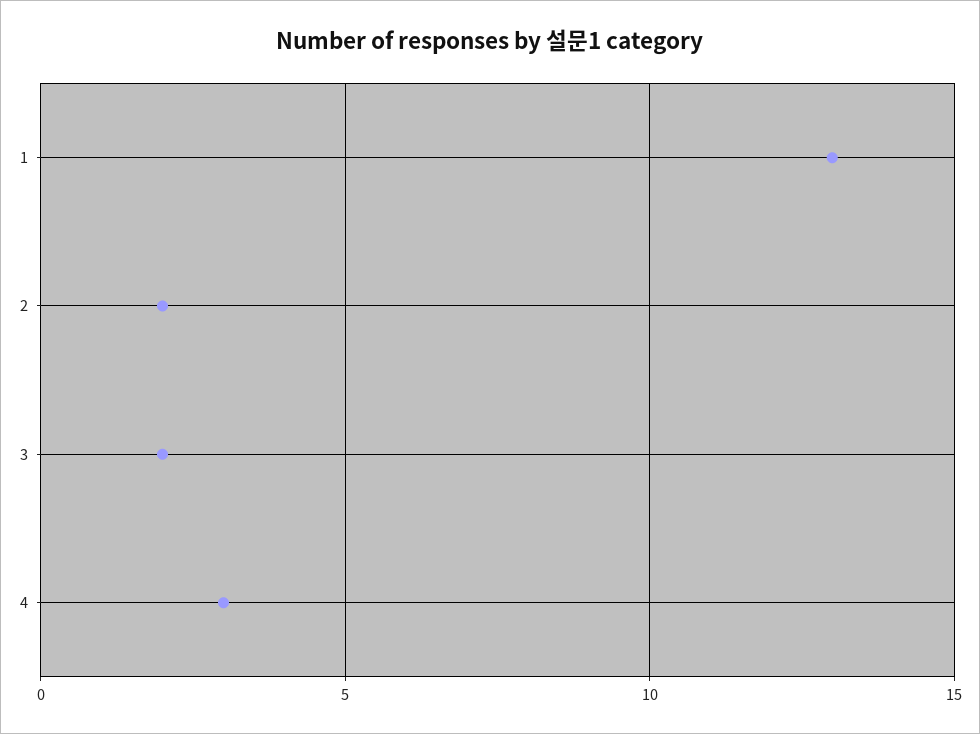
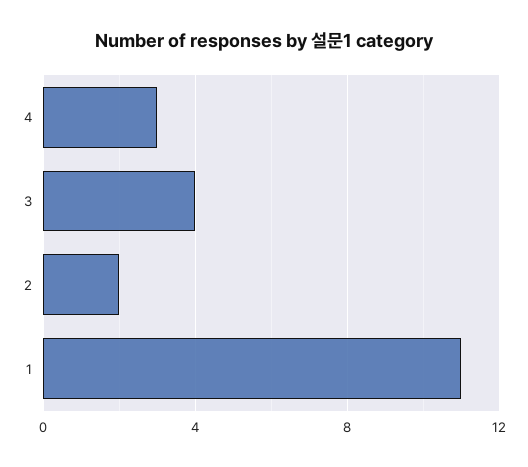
1: 13 -> 11
3: 2 -> 4

